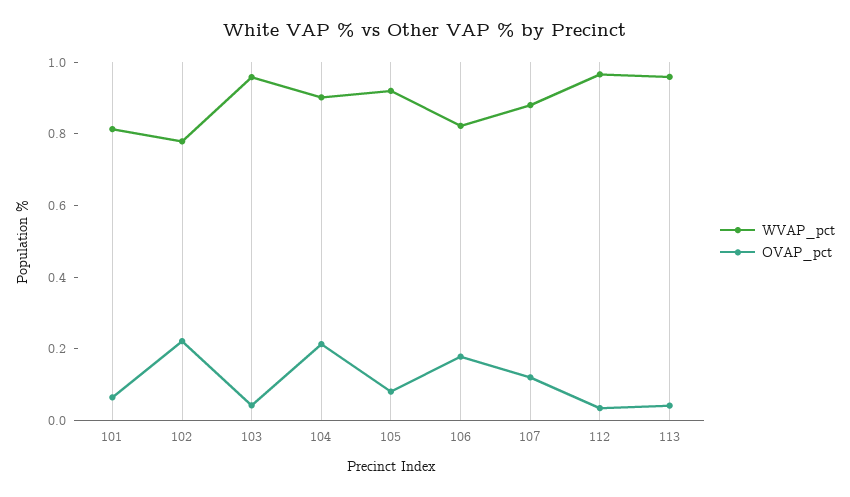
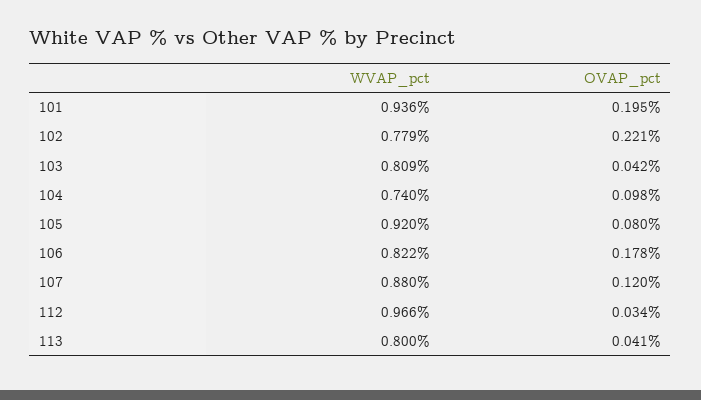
WVAP_pct, 101: 0.8 -> 0.936
OVAP_pct, 101: 0.05 -> 0.195
WVAP_pct, 103: 0.95 -> 0.809
WVAP_pct, 104: 0.9 -> 0.74
OVAP_pct, 104: 0.2 -> 0.098
WVAP_pct, 113: 0.95 -> 0.8

